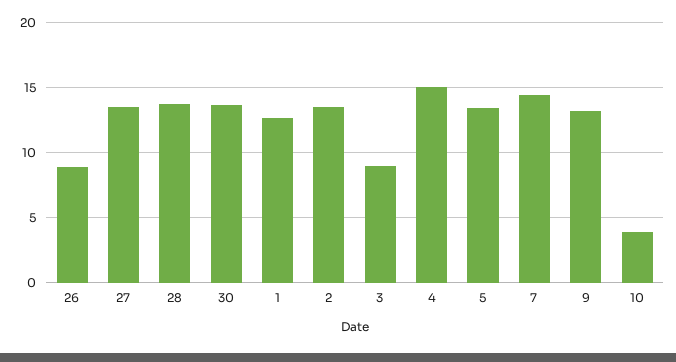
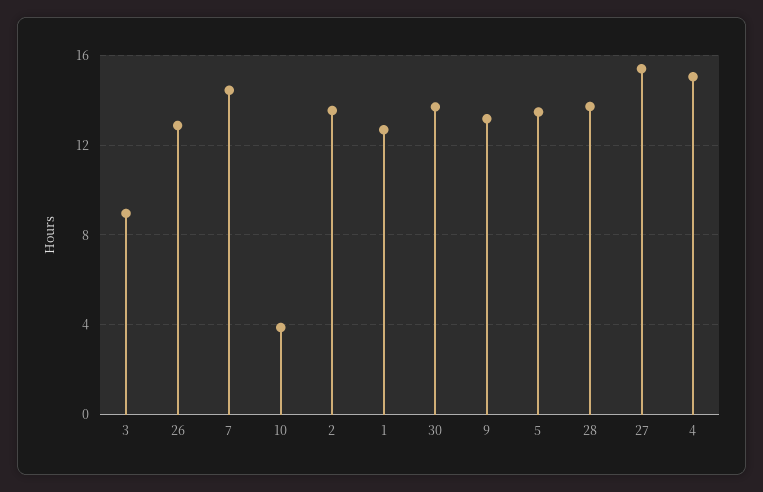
26: 9 -> 13
27: 13.5 -> 15.5

